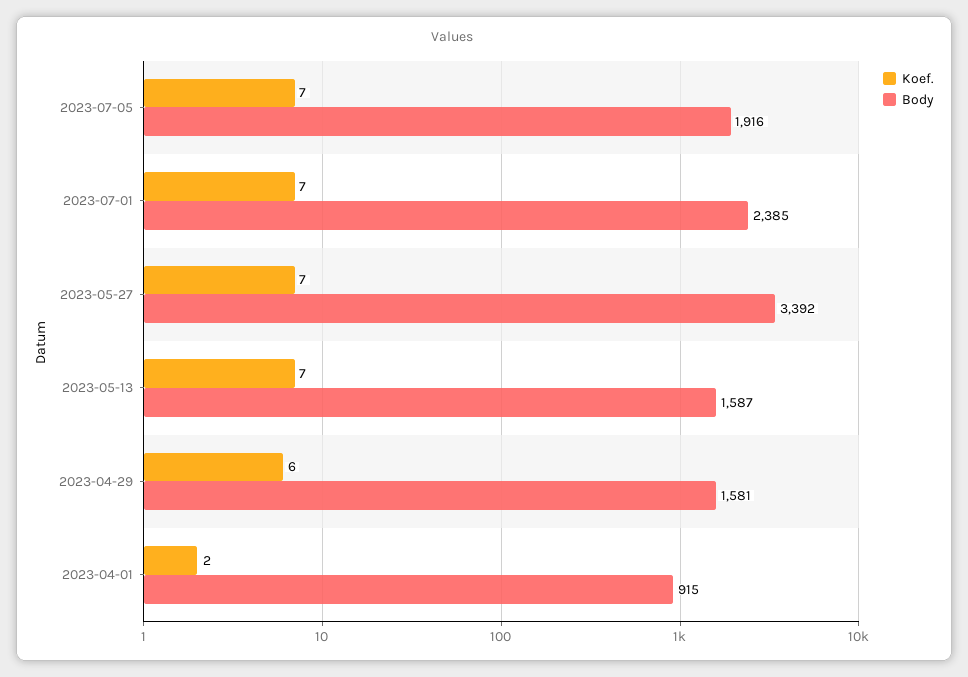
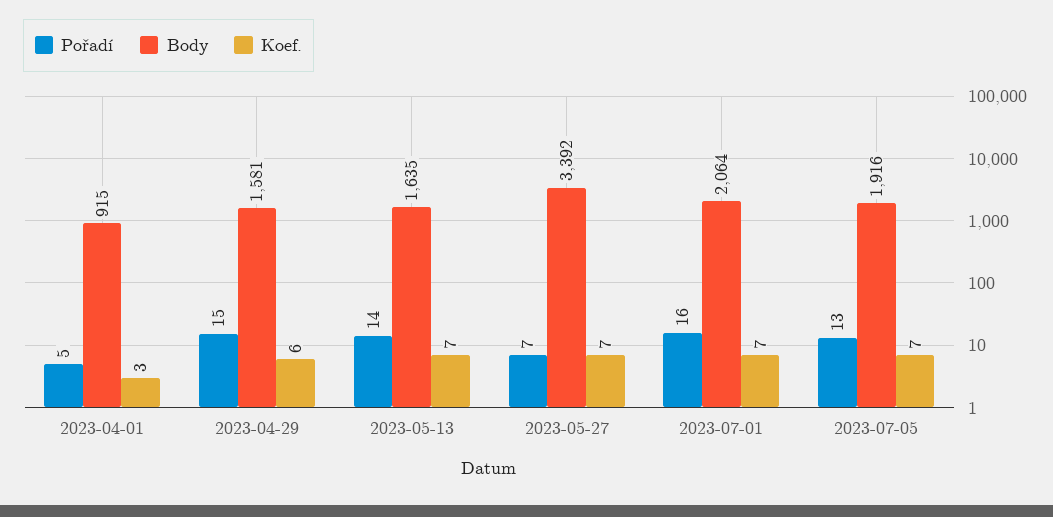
Body, 2023-07-01: 2385 -> 2064
Body, 2023-05-13: 1587 -> 1635
Koef., 2023-04-01: 2 -> 3
Pořadí, 2023-04-01: none -> 5
Pořadí, 2023-04-29: none -> 15
Pořadí, 2023-05-13: none -> 14
Pořadí, 2023-05-27: none -> 7
Pořadí, 2023-07-01: none -> 16
Pořadí, 2023-07-05: none -> 13

